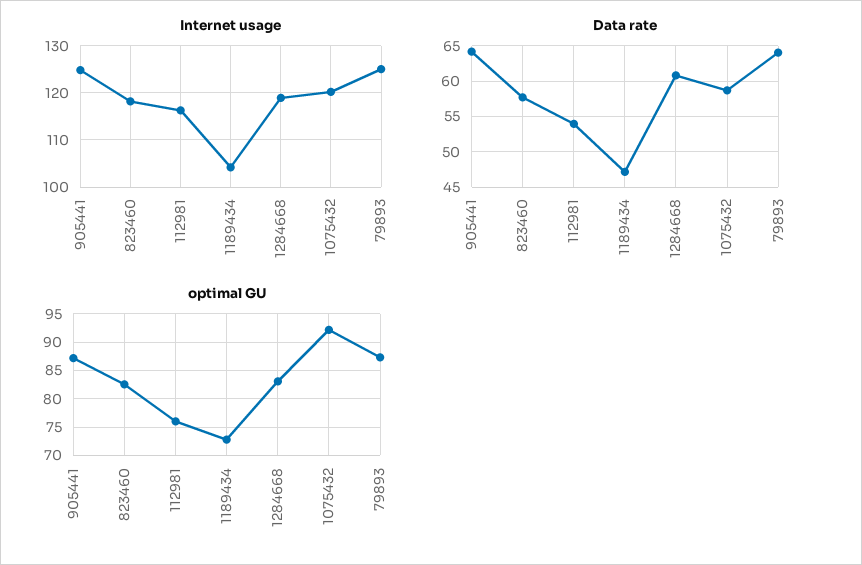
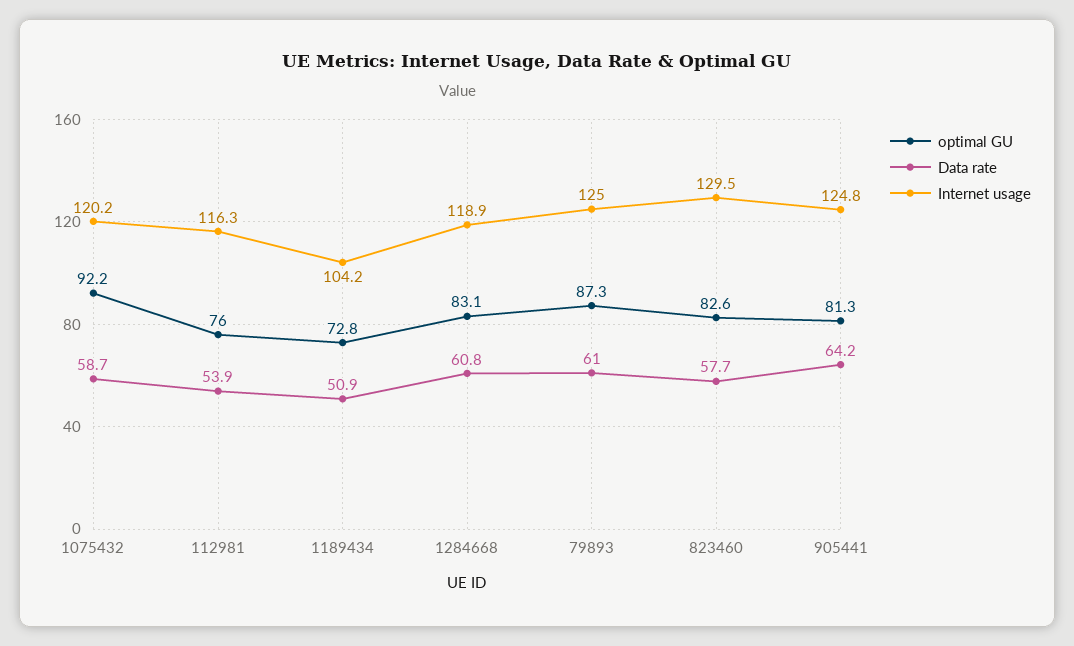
Internet usage, 823460: 118 -> 129.5
Data rate, 1189434: 47 -> 50.9
Data rate, 79893: 64 -> 61
optimal GU, 905441: 87.5 -> 81.3

